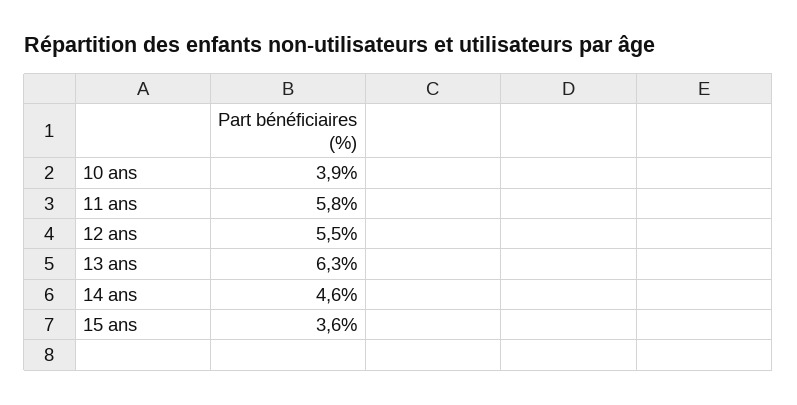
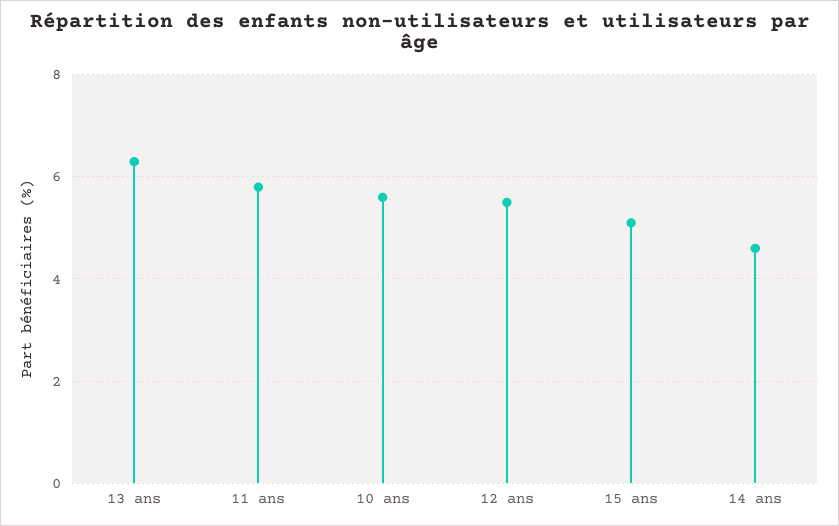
10 ans: 3.9 -> 5.5
15 ans: 3.6 -> 5

